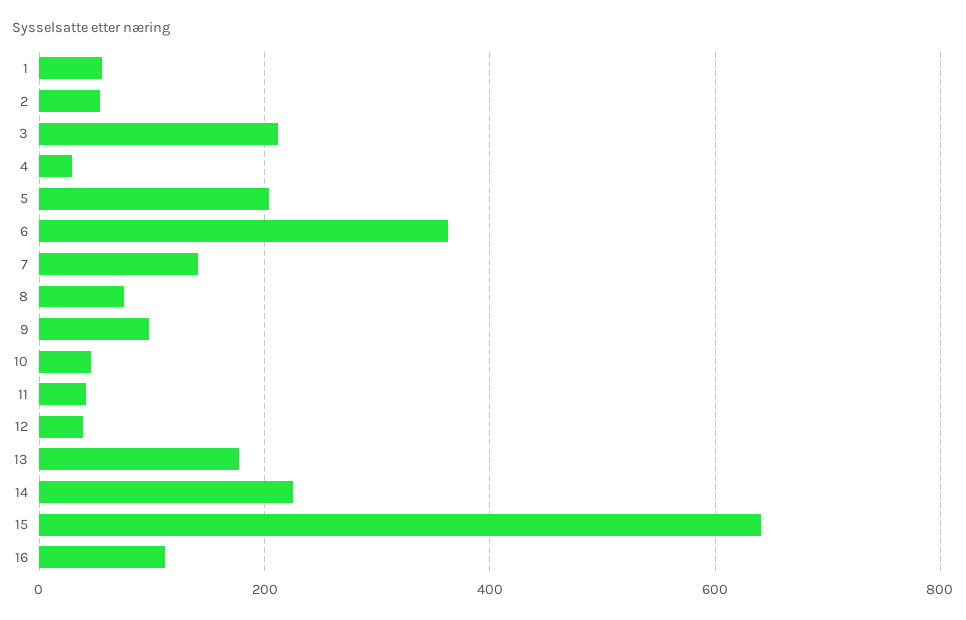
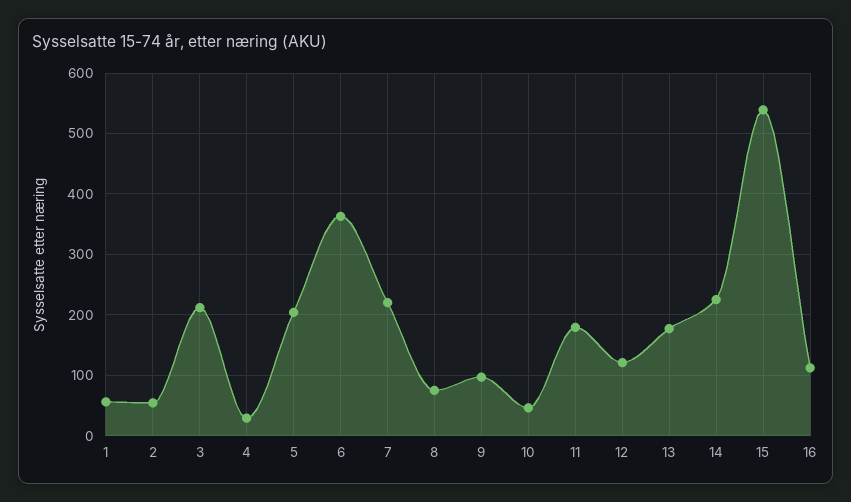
7: 140 -> 220
11: 40 -> 180
12: 40 -> 120
15: 640 -> 540

